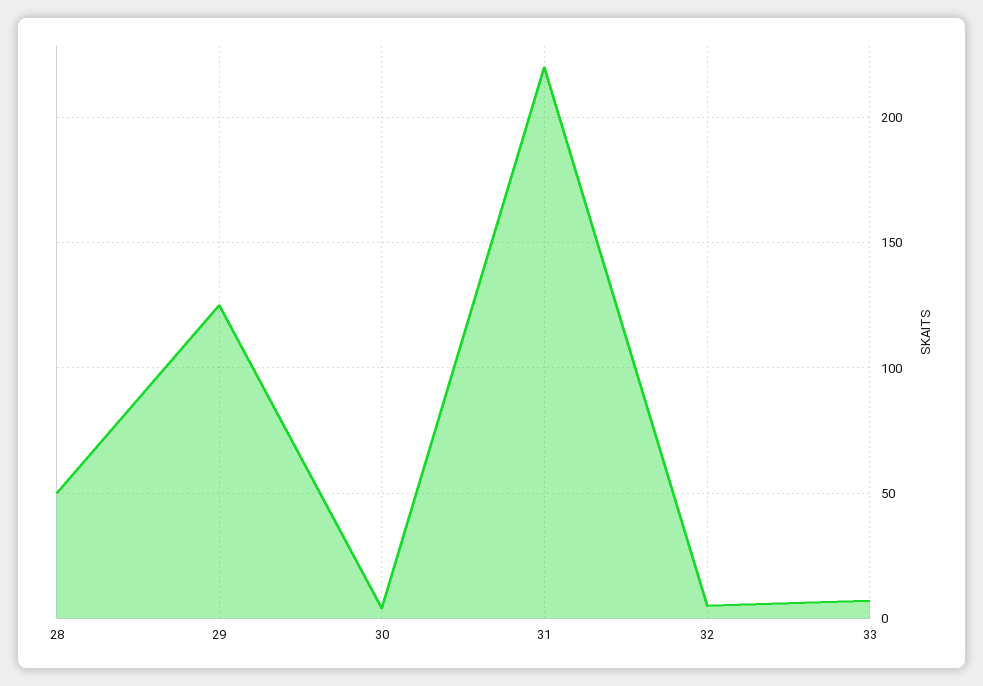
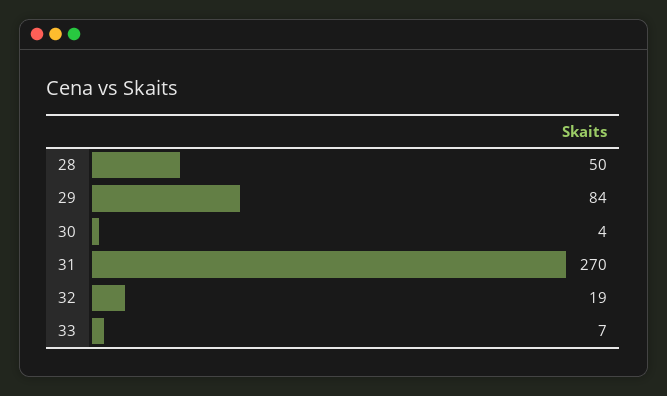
29: 125 -> 84
31: 220 -> 270
32: 5 -> 19

